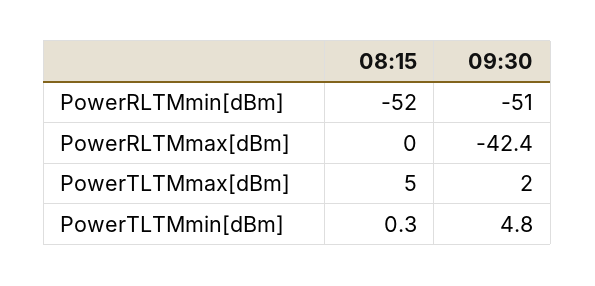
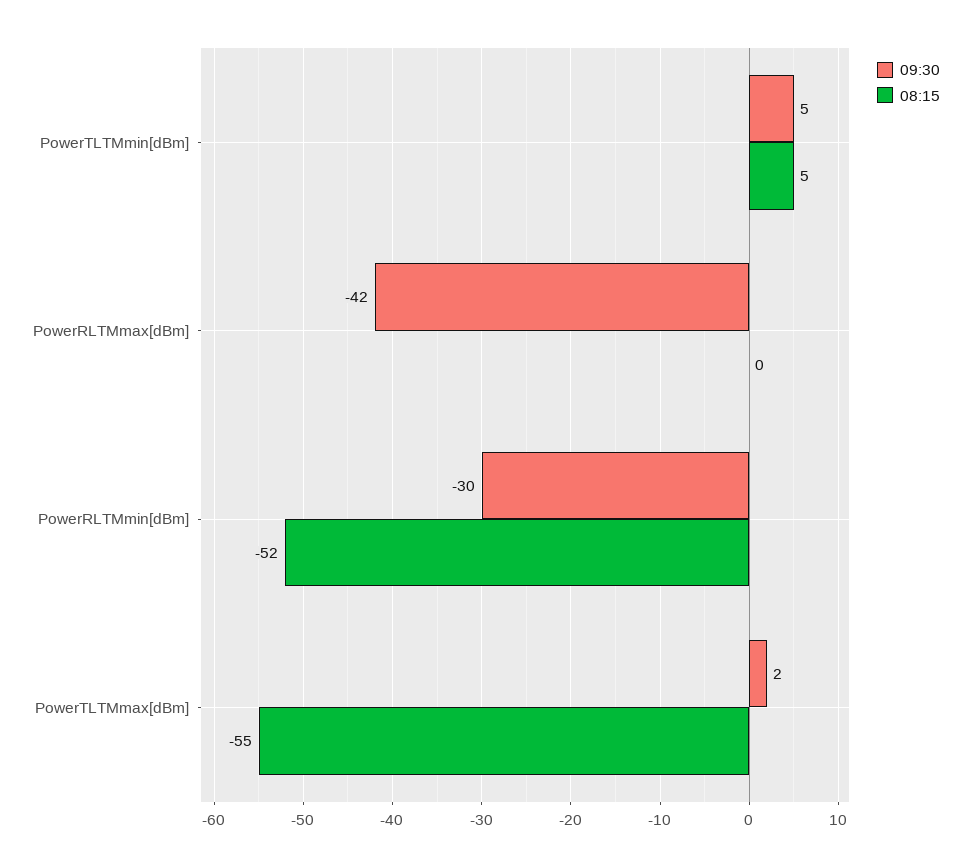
09:30, PowerRLTMmin[dBm]: -51 -> -30
08:15, PowerTLTMmax[dBm]: 5 -> -55
08:15, PowerTLTMmin[dBm]: 0.3 -> 5

